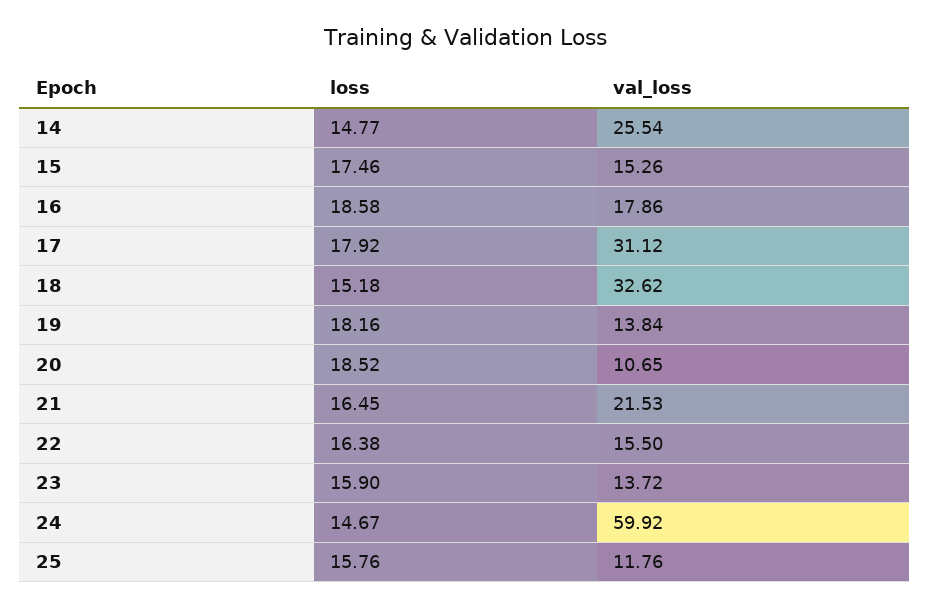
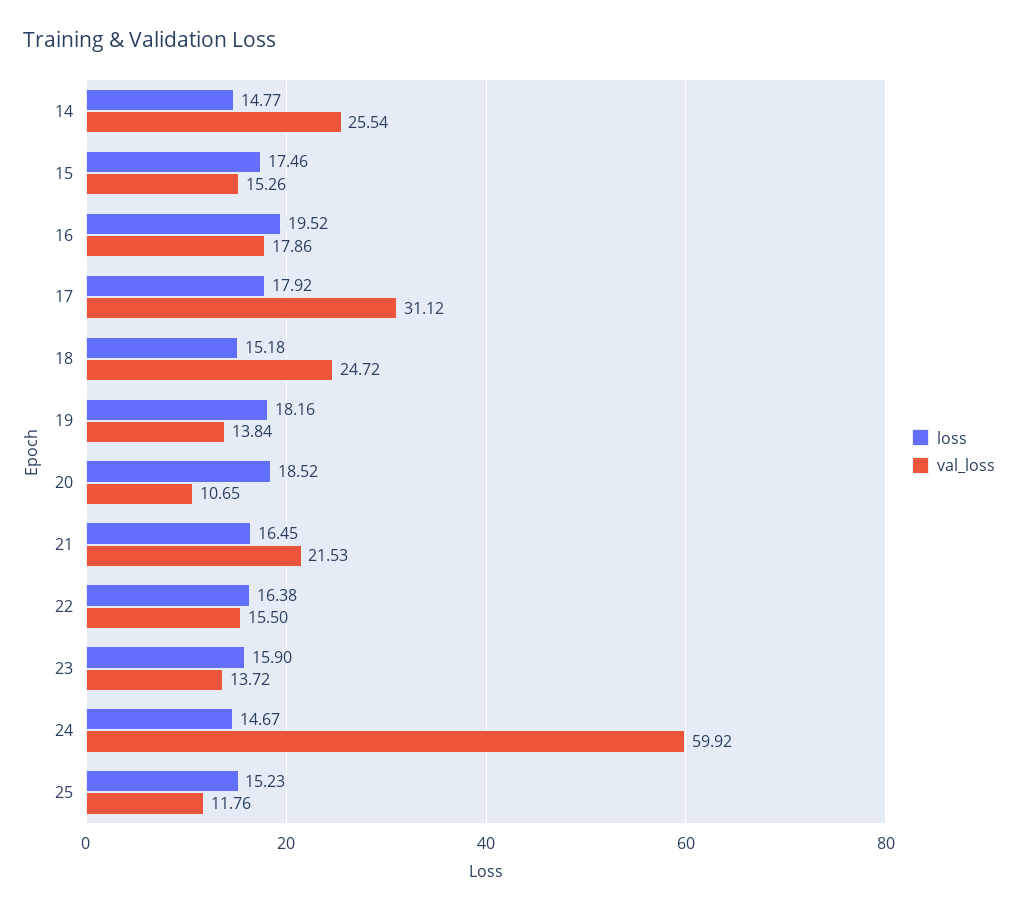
loss, 16: 18.58 -> 19.52
val_loss, 18: 32.62 -> 24.72
loss, 25: 15.76 -> 15.23

